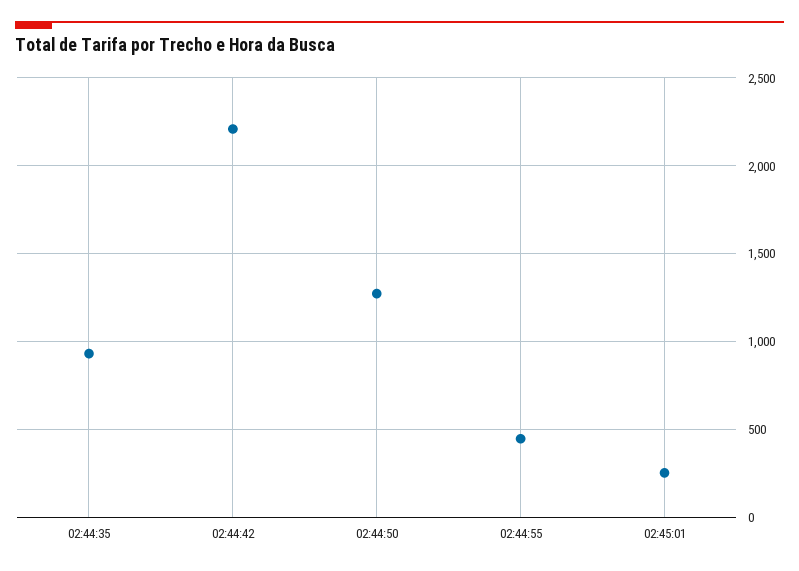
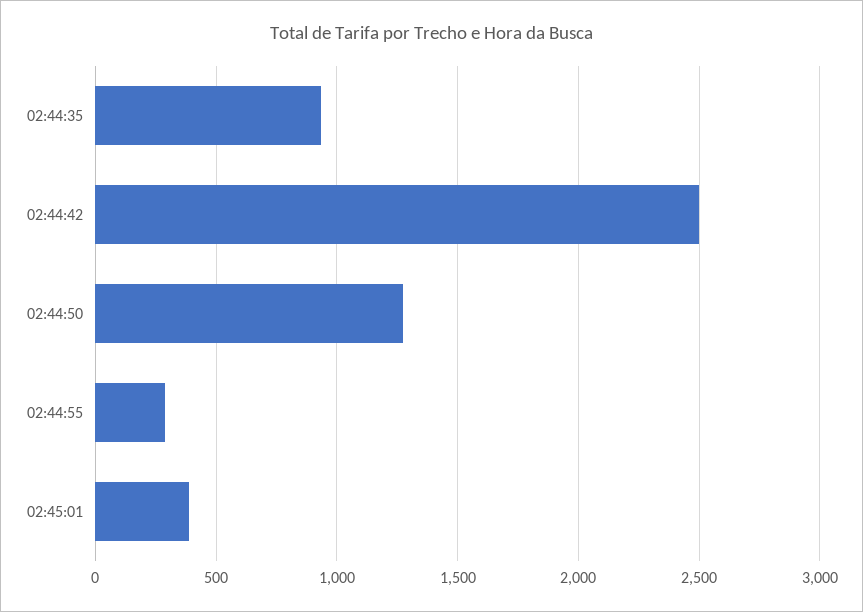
02:44:42: 2200 -> 2500
02:44:55: 450 -> 300
02:45:01: 250 -> 400

